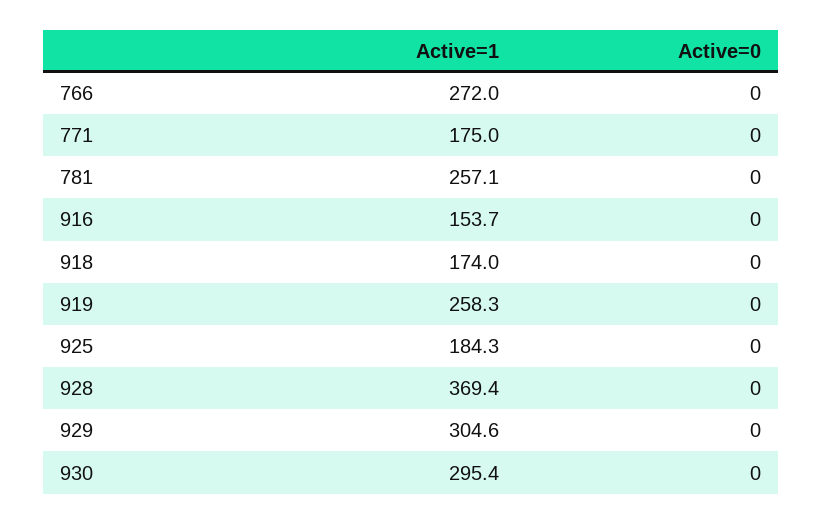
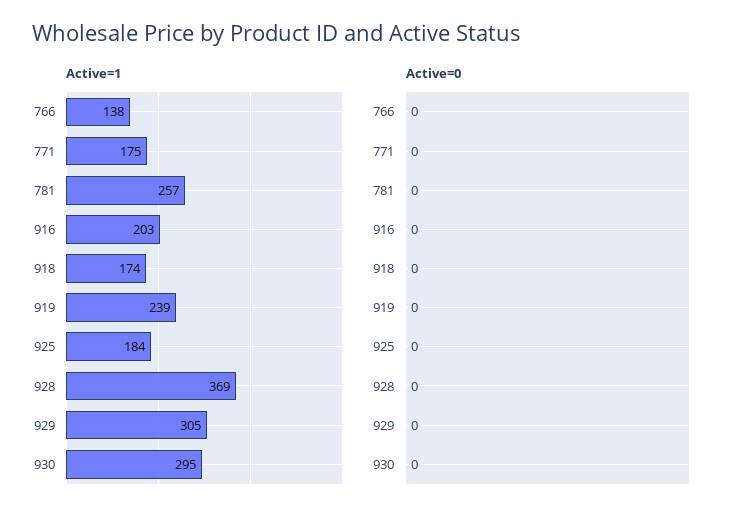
Active=1, 766: 272 -> 138
Active=1, 916: 153.7 -> 203
Active=1, 919: 258.3 -> 239

